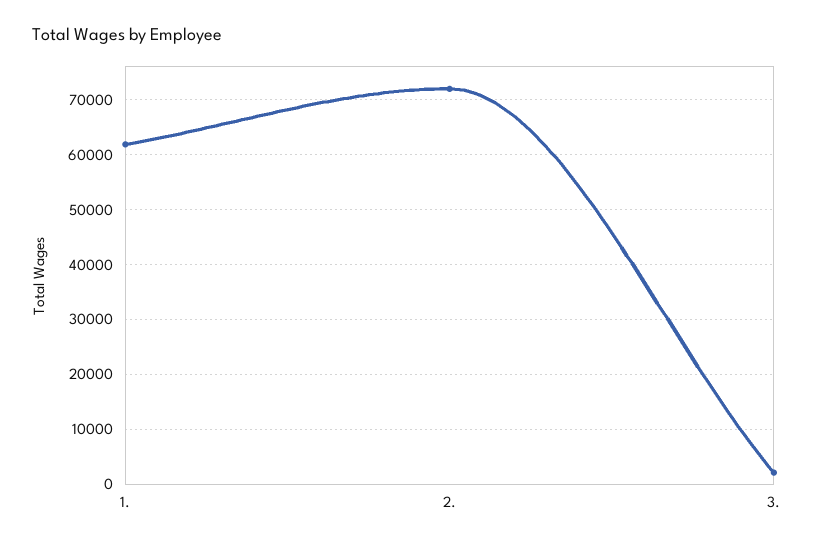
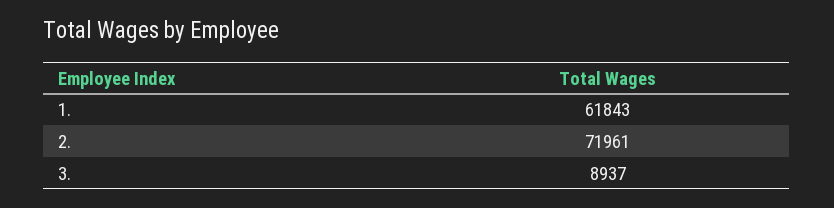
3.: 2000 -> 8937

